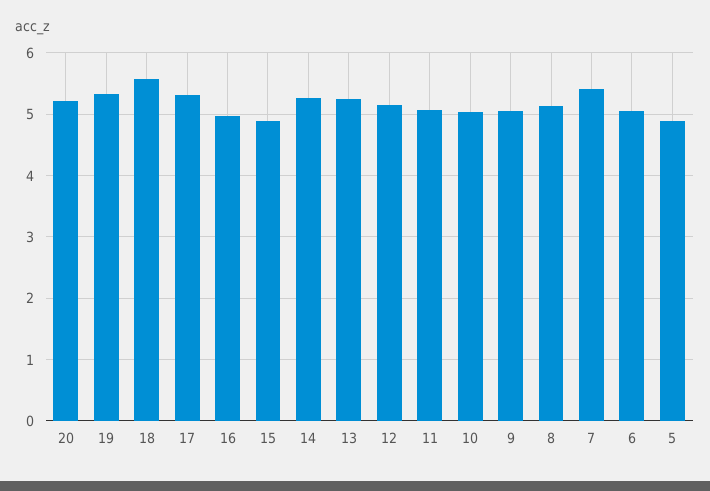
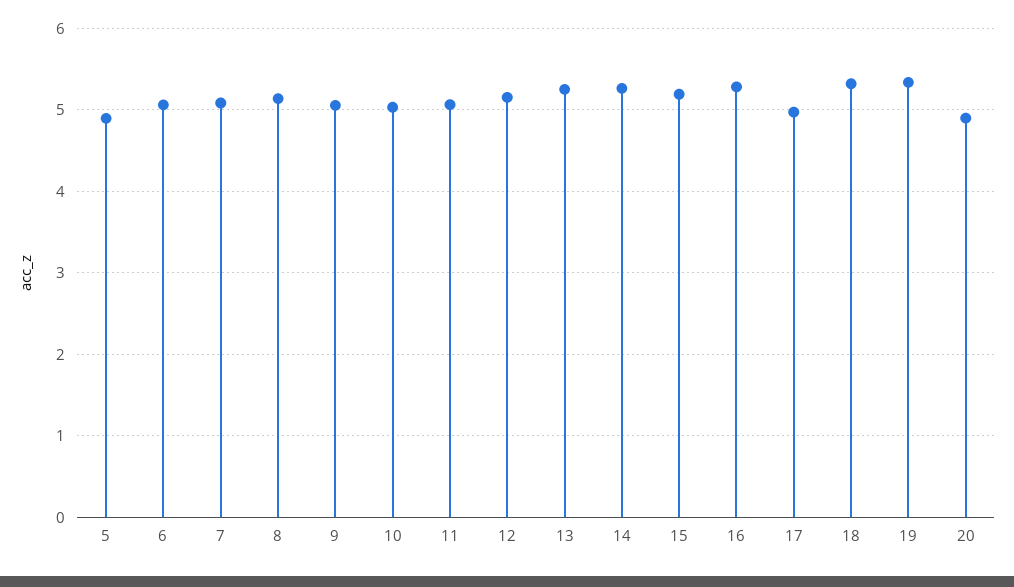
20: 5.2 -> 4.9
18: 5.6 -> 5.3
17: 5.3 -> 5
16: 5 -> 5.3
15: 4.9 -> 5.2
7: 5.4 -> 5.1

